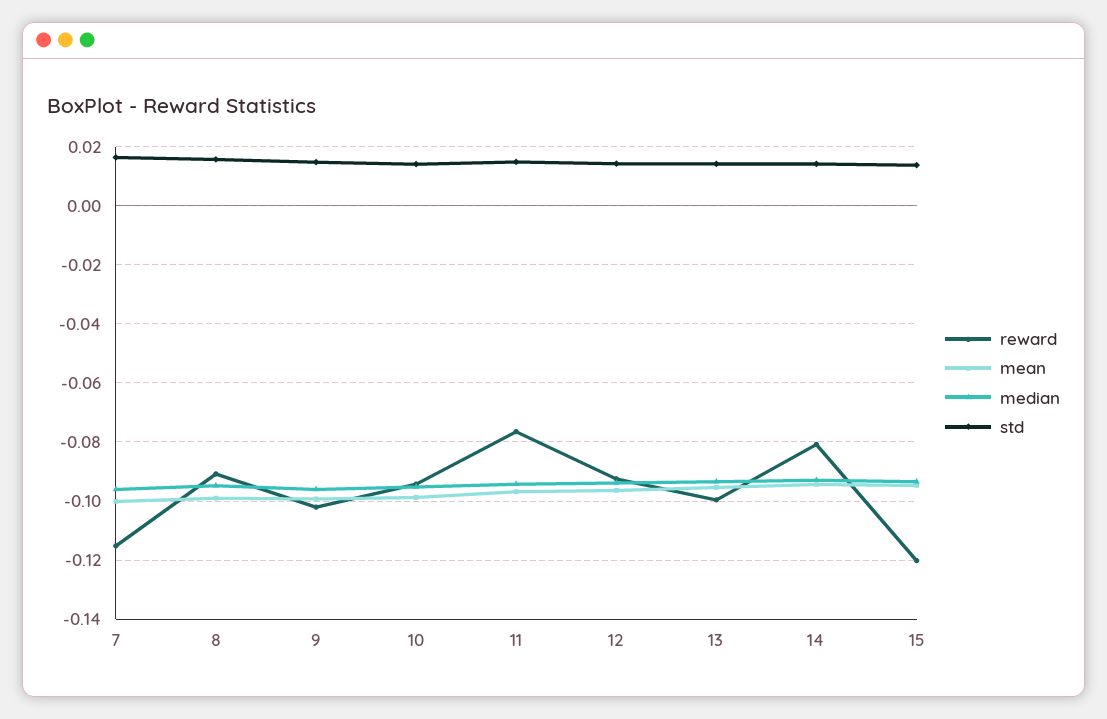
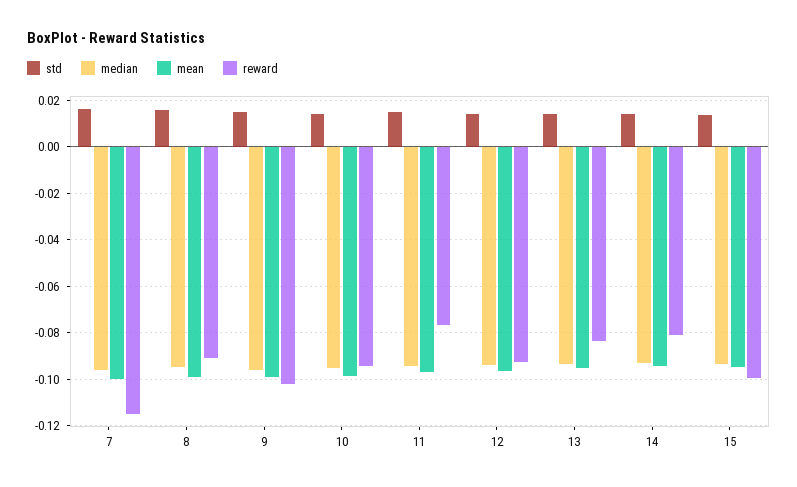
reward, 13: -0.1 -> -0.085
reward, 15: -0.12 -> -0.1

